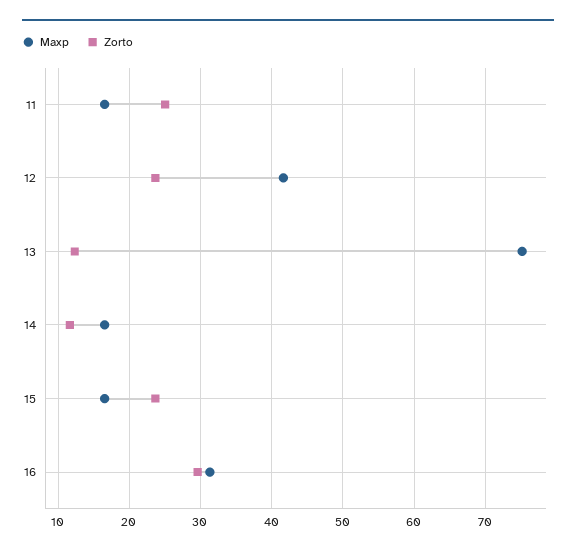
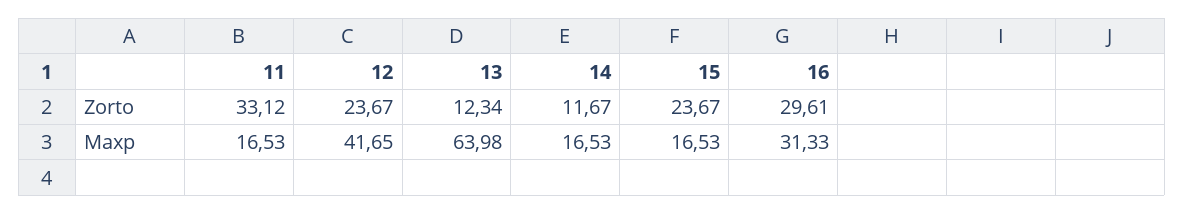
Zorto, 11: 25 -> 33.12
Maxp, 13: 75 -> 63.98

